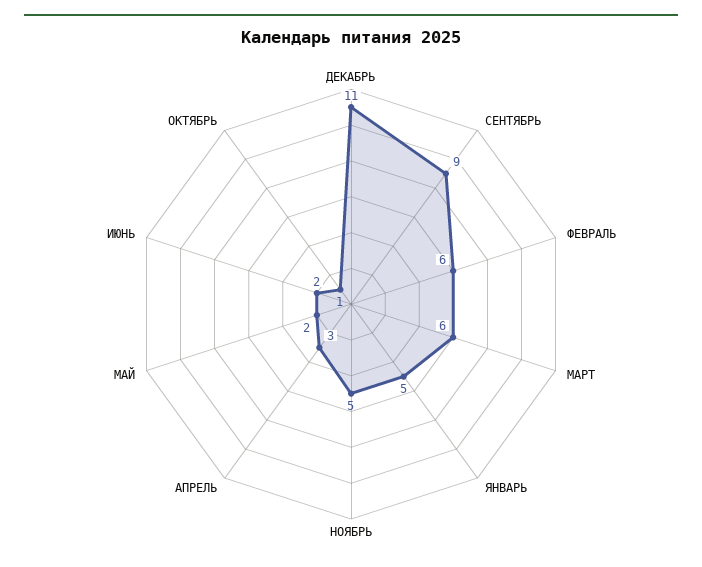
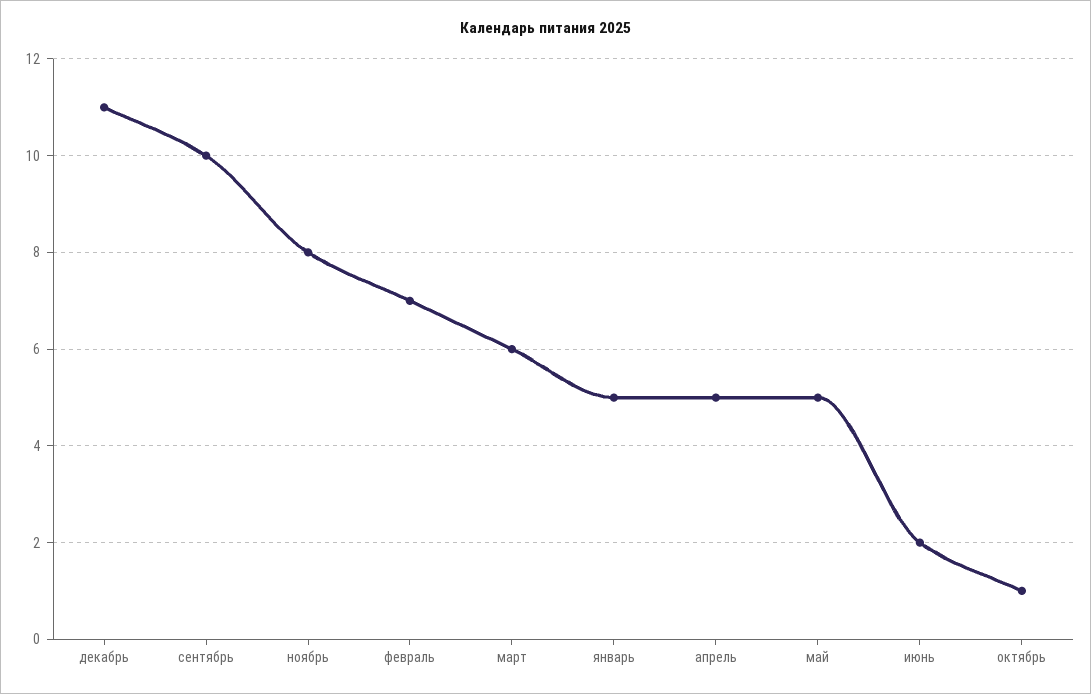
СЕНТЯБРЬ: 9 -> 10
ФЕВРАЛЬ: 6 -> 7
НОЯБРЬ: 5 -> 8
АПРЕЛЬ: 3 -> 5
МАЙ: 2 -> 5

